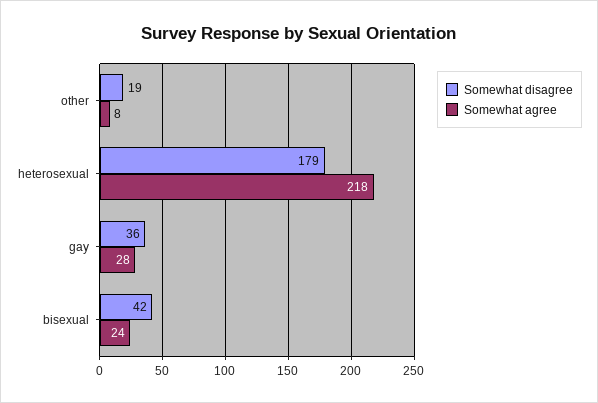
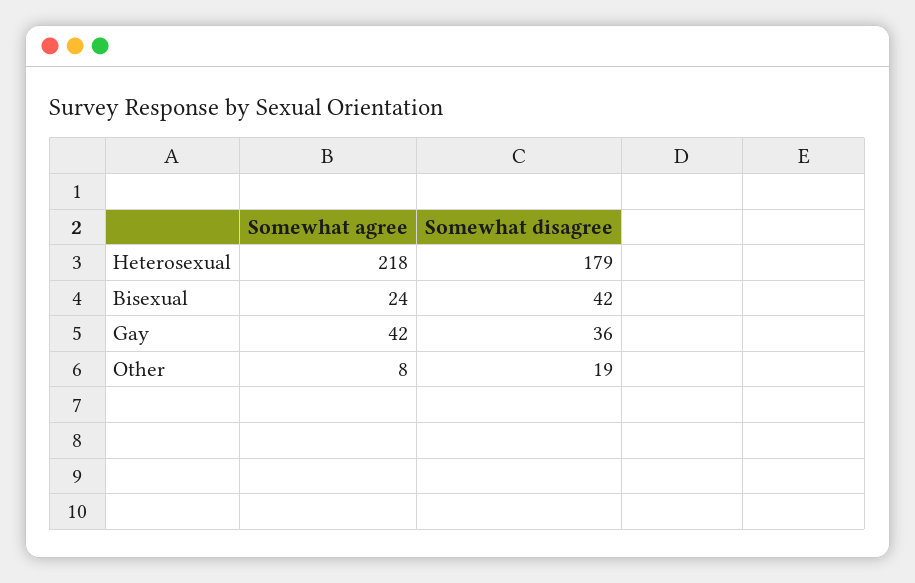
Somewhat agree, gay: 28 -> 42

